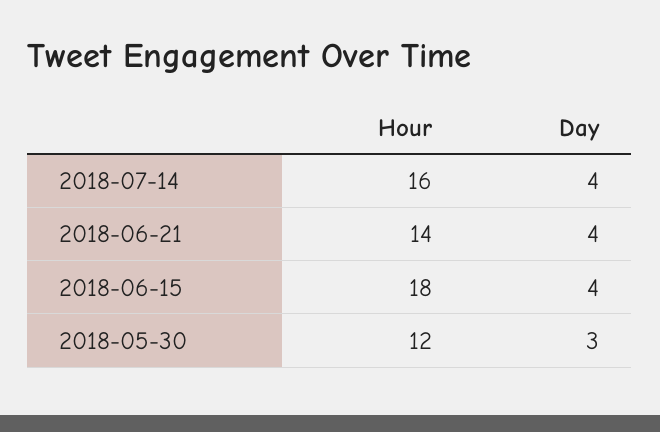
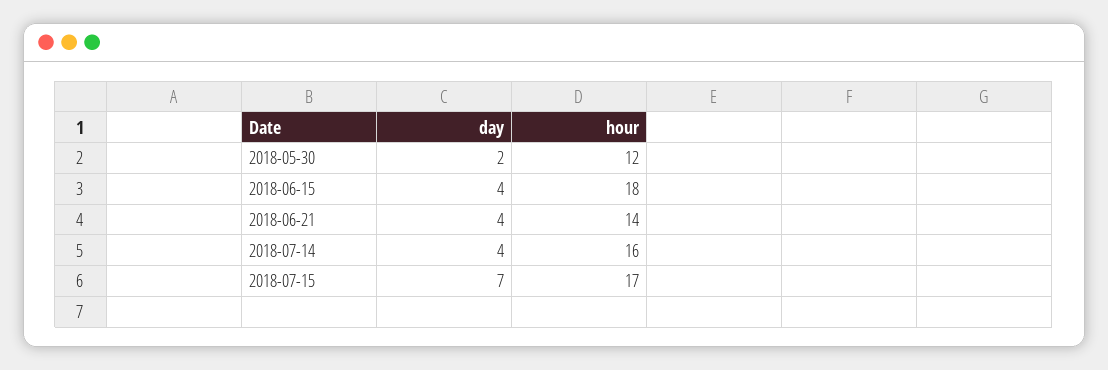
Day, 2018-05-30: 3 -> 2
Day, 2018-07-15: none -> 7
Hour, 2018-07-15: none -> 17

